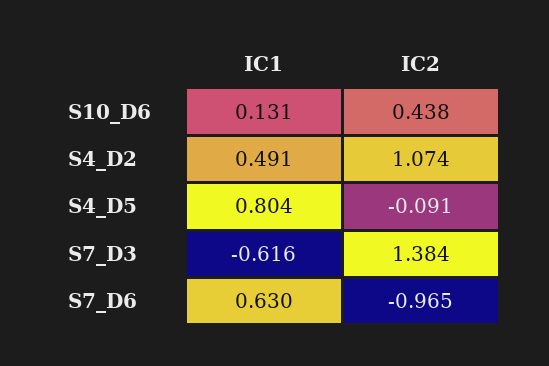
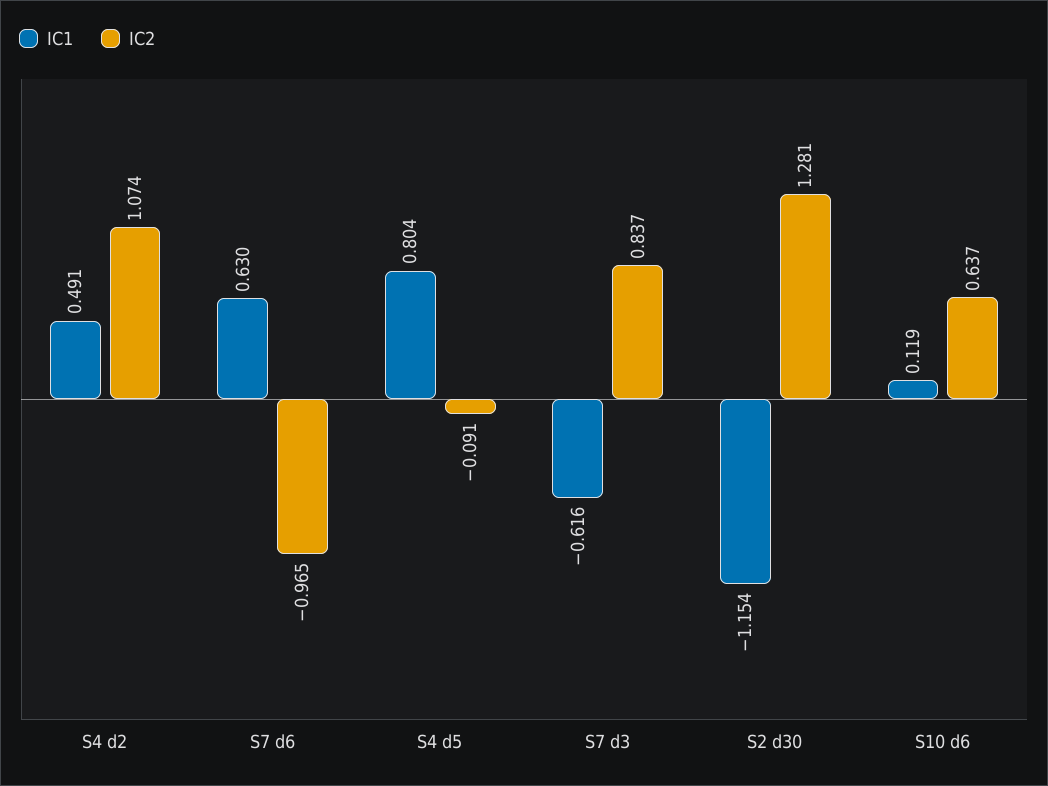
IC1, S10_D6: 0.131 -> 0.119
IC2, S10_D6: 0.438 -> 0.637
IC2, S7_D3: 1.384 -> 0.837
IC1, S2 d30: none -> -1.154
IC2, S2 d30: none -> 1.281

